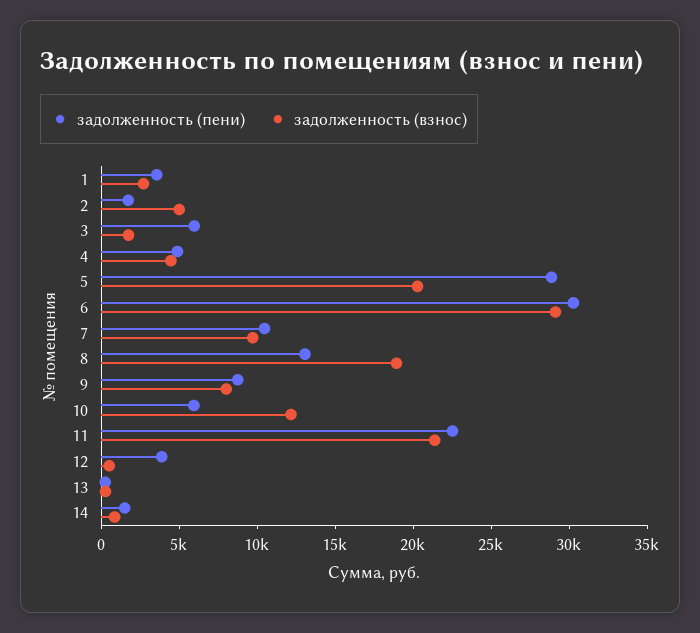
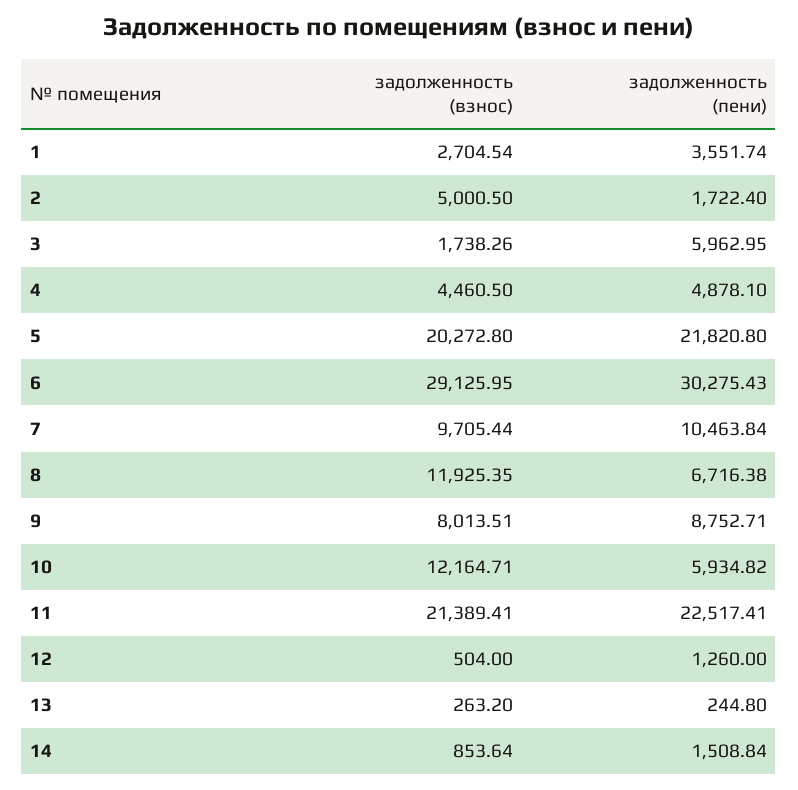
задолженность (пени), 5: 29000 -> 21820.8
задолженность (пени), 8: 13000 -> 6716.38
задолженность (взнос), 8: 19000 -> 11925.35
задолженность (пени), 12: 4000 -> 1260

